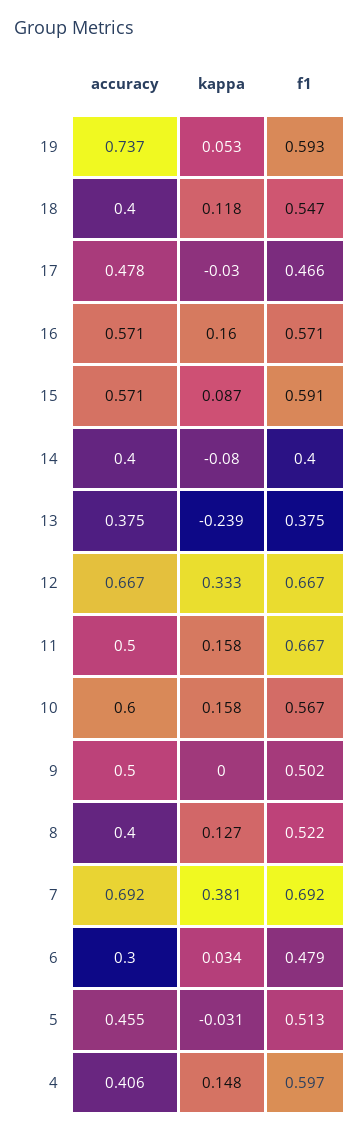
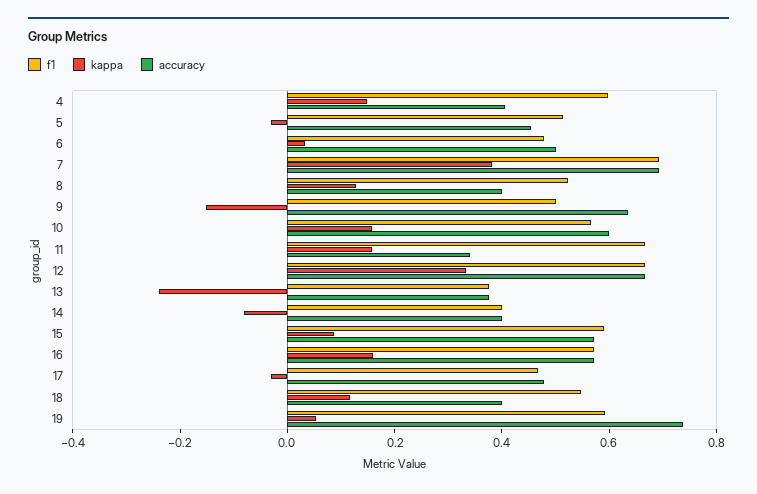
accuracy, 11: 0.5 -> 0.35
accuracy, 9: 0.5 -> 0.65
kappa, 9: 0 -> -0.15
accuracy, 6: 0.3 -> 0.5

